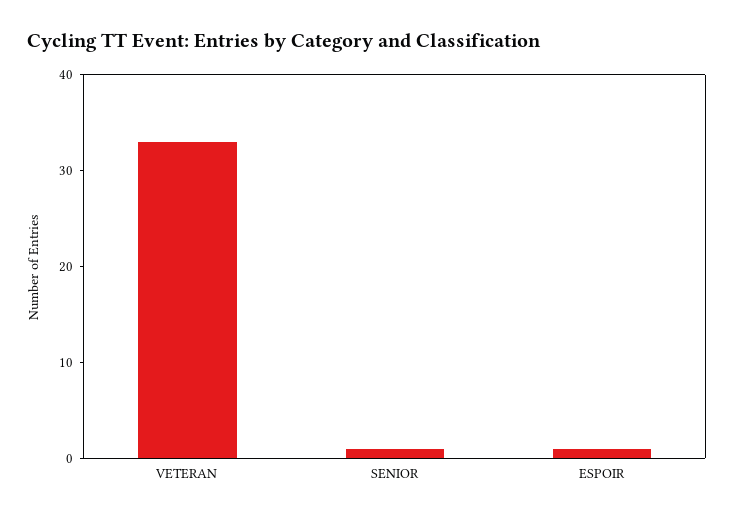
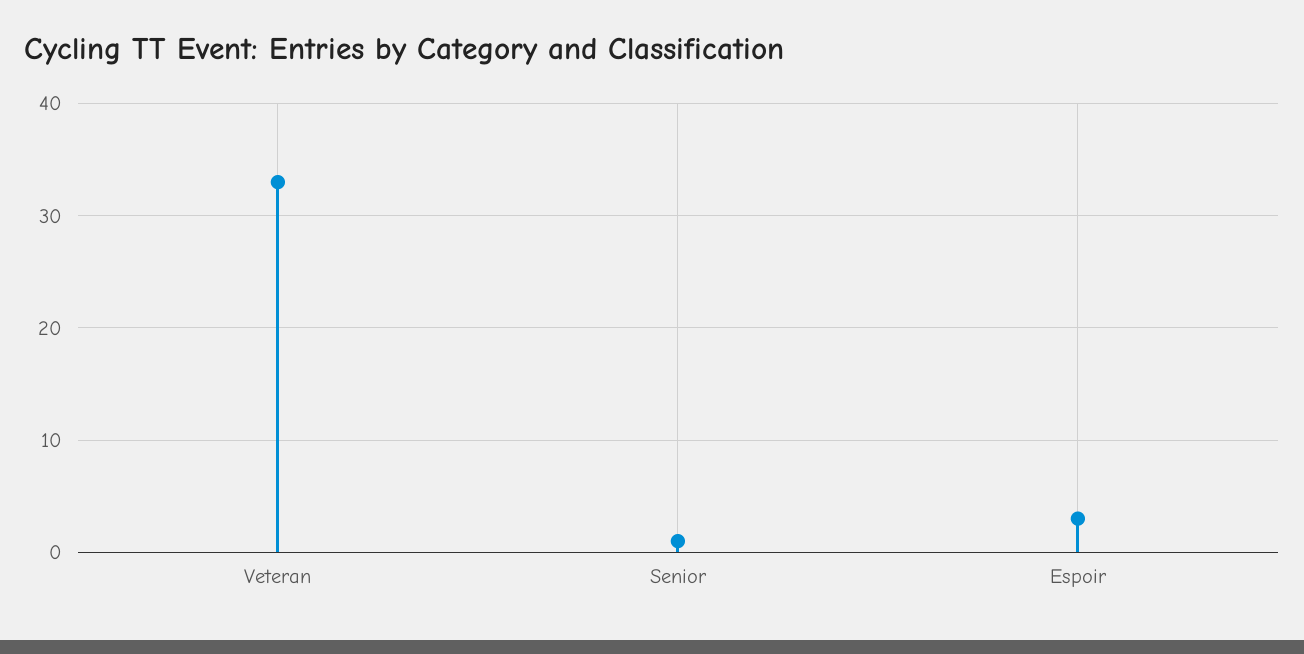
ESPOIR: 1 -> 3

